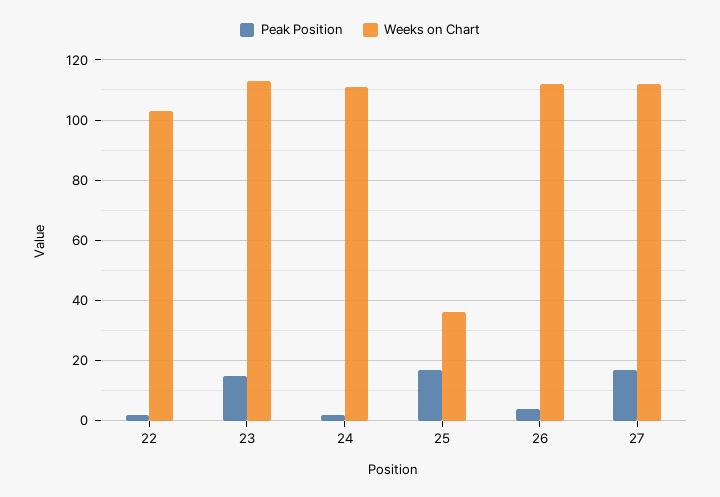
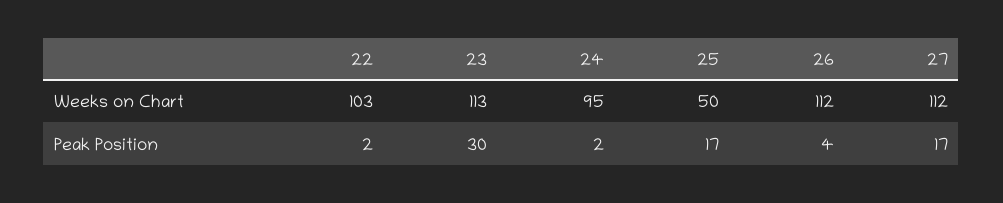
Peak Position, 23: 15 -> 30
Weeks on Chart, 24: 110 -> 95
Weeks on Chart, 25: 35 -> 50

